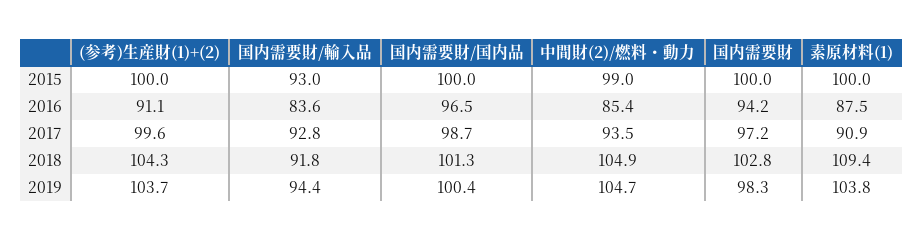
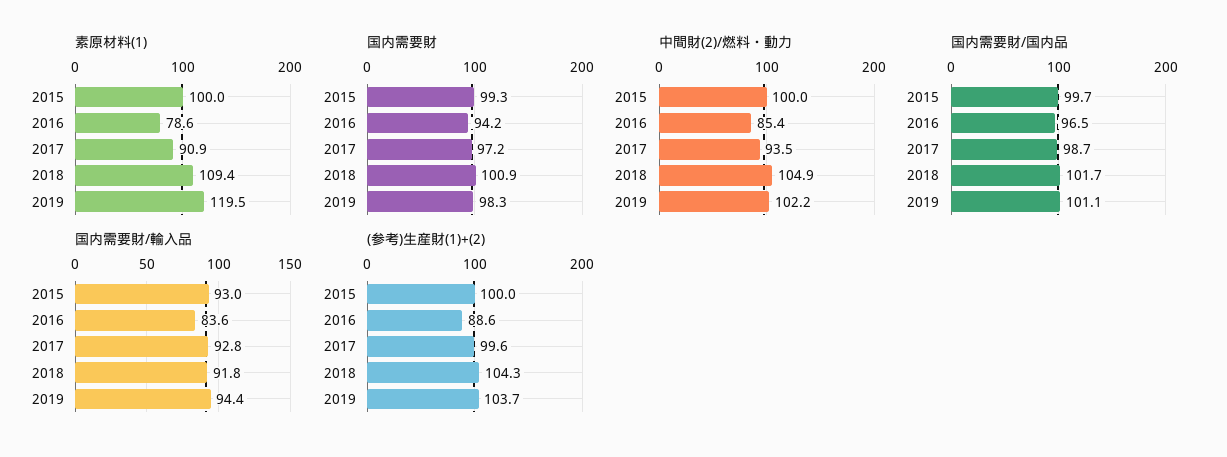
国内需要財/国内品, 2015: 100 -> 99.7
中間財(2)/燃料・動力, 2015: 99 -> 100
国内需要財, 2015: 100 -> 99.3
(参考)生産財(1)+(2), 2016: 91.1 -> 88.6
素原材料(1), 2016: 87.5 -> 78.6
国内需要財/国内品, 2018: 101.3 -> 101.7
国内需要財, 2018: 102.8 -> 100.9
国内需要財/国内品, 2019: 100.4 -> 101.1
中間財(2)/燃料・動力, 2019: 104.7 -> 102.2
素原材料(1), 2019: 103.8 -> 119.5

